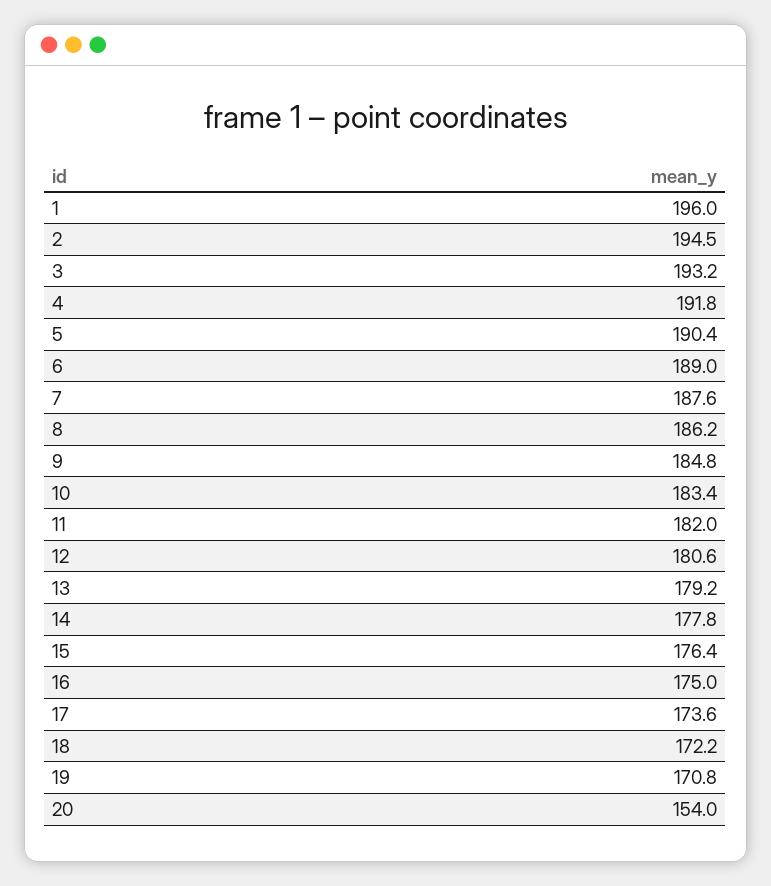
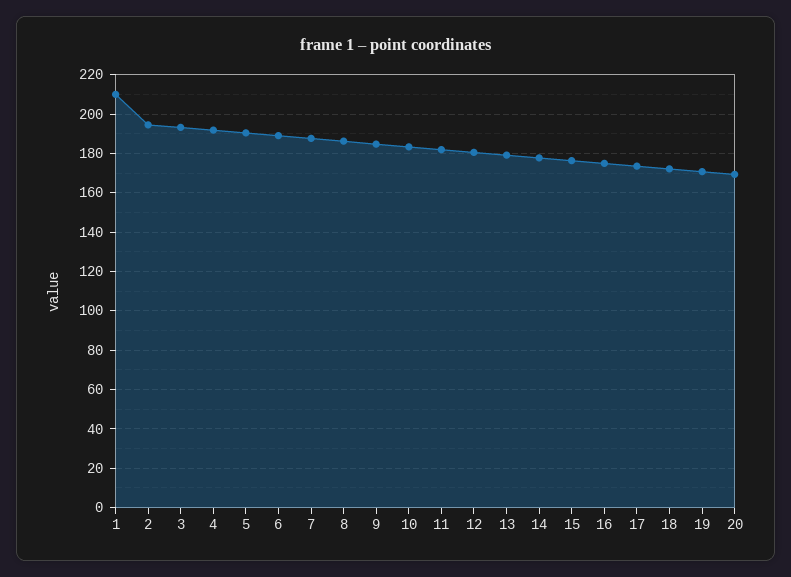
1: 196 -> 210
20: 154 -> 170

